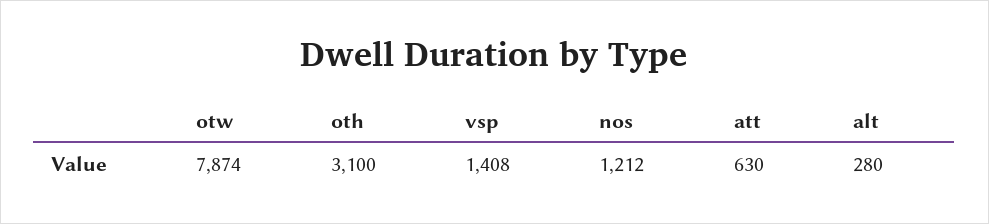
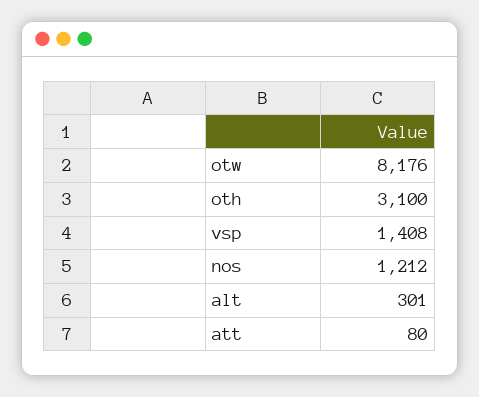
otw: 7874 -> 8176
att: 630 -> 80
alt: 280 -> 301

